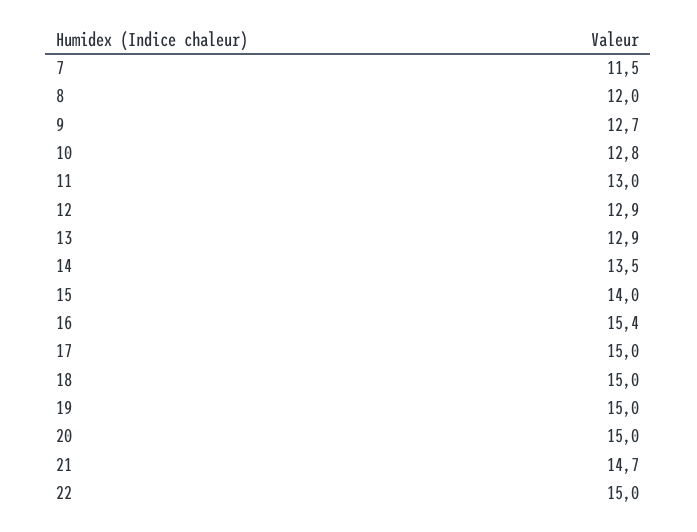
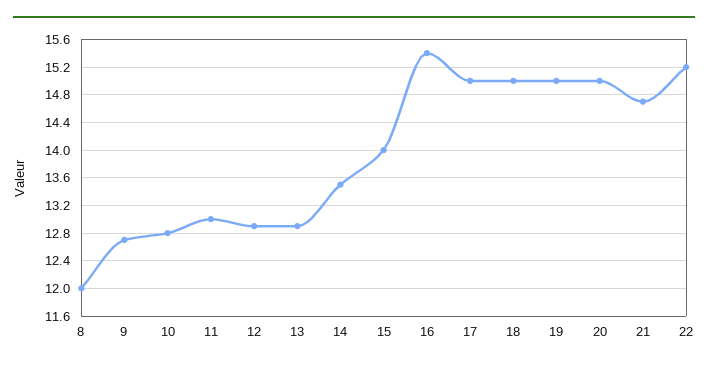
7: 11.5 -> none
22: 15 -> 15.2

